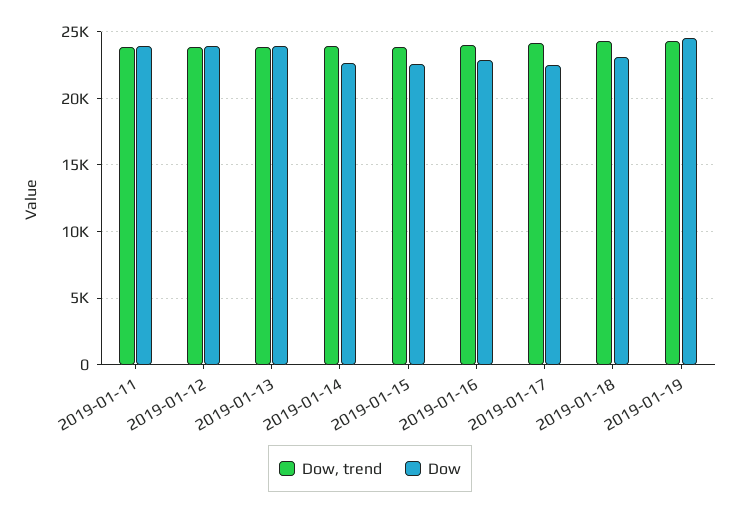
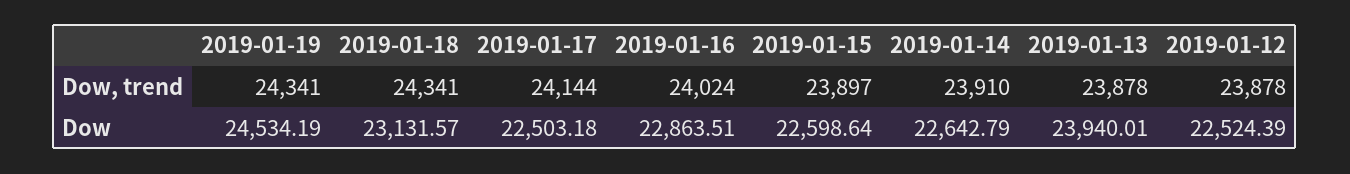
Dow, trend, 2019-01-11: 24000 -> none
Dow, 2019-01-11: 24000 -> none
Dow, 2019-01-12: 24000 -> 22524.39

